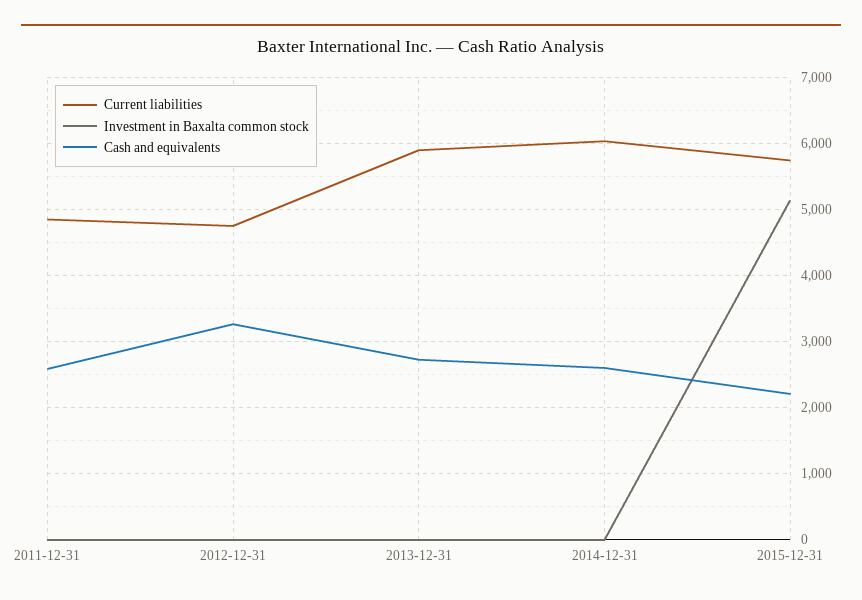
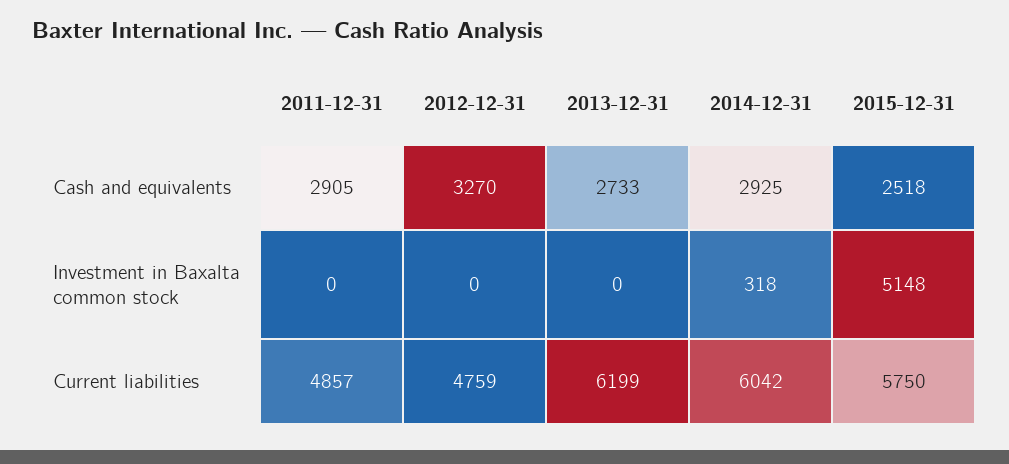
Cash and equivalents, 2011-12-31: 2600 -> 2905
Current liabilities, 2013-12-31: 5900 -> 6199
Investment in Baxalta common stock, 2014-12-31: 0 -> 318
Cash and equivalents, 2014-12-31: 2600 -> 2925
Cash and equivalents, 2015-12-31: 2200 -> 2518

